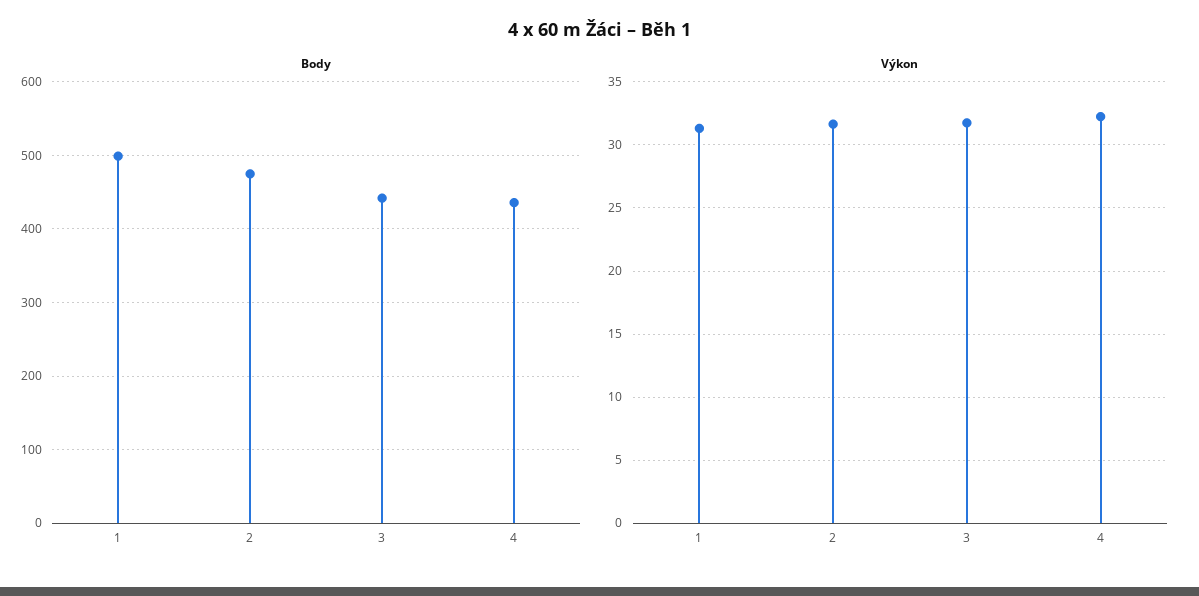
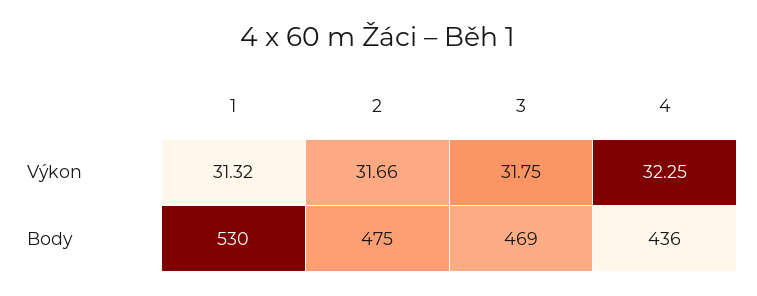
Body, 1: 500 -> 530
Body, 3: 440 -> 469

